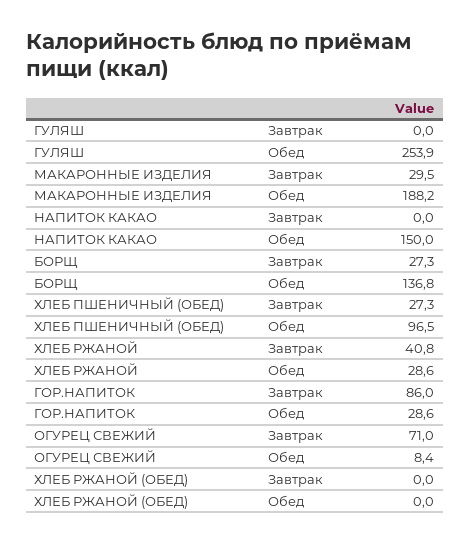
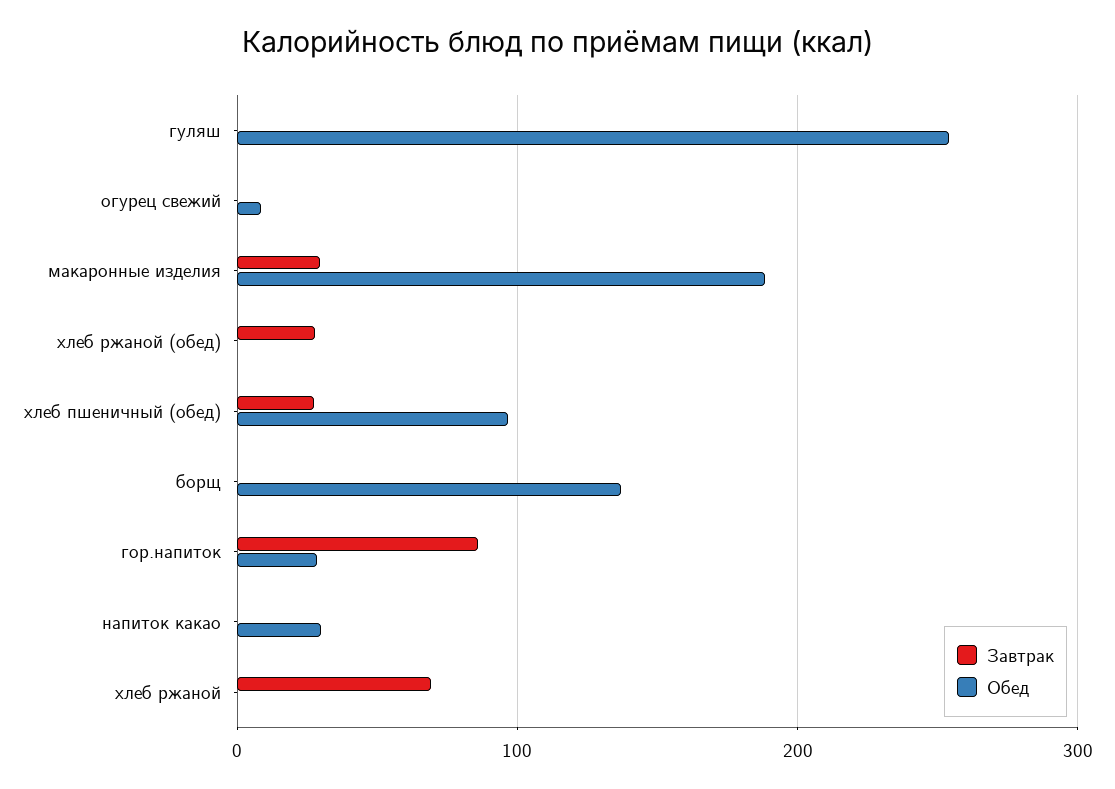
Обед, НАПИТОК КАКАО: 150 -> 30
Завтрак, БОРЩ: 27.3 -> 0
Завтрак, ХЛЕБ РЖАНОЙ: 40.8 -> 70
Обед, ХЛЕБ РЖАНОЙ: 28.6 -> 0
Завтрак, ОГУРЕЦ СВЕЖИЙ: 71 -> 0
Завтрак, ХЛЕБ РЖАНОЙ (ОБЕД): 0 -> 30

